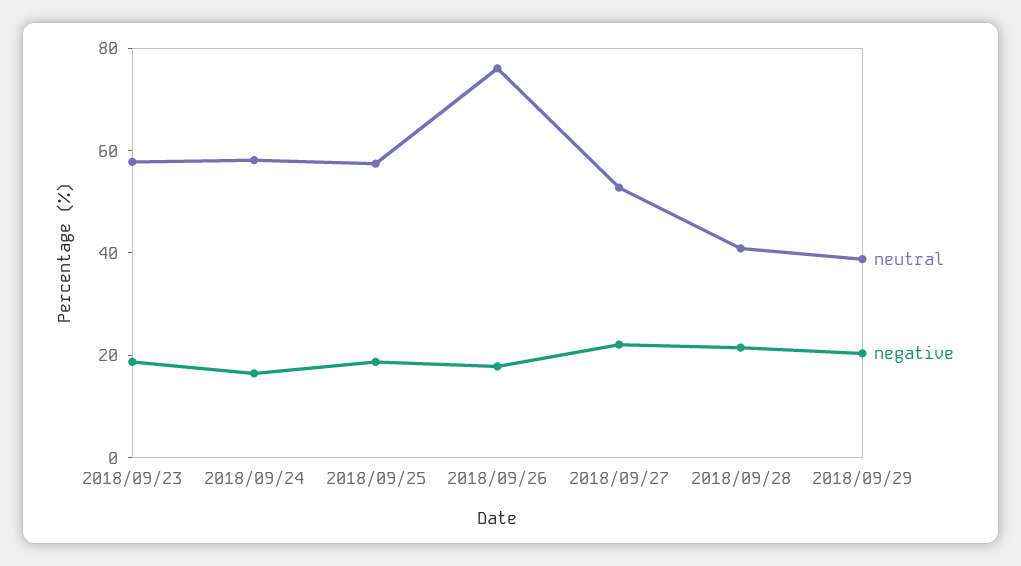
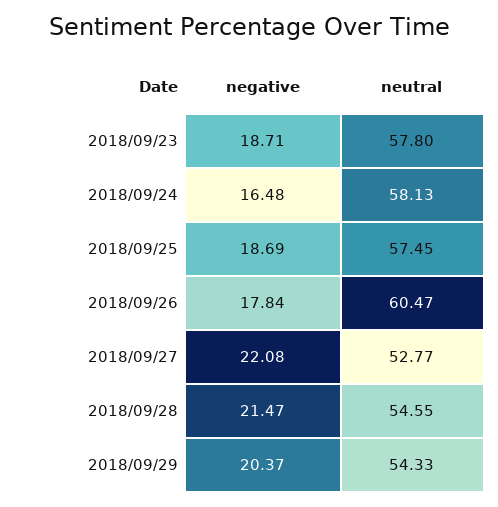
neutral, 2018/09/26: 75 -> 60.47
neutral, 2018/09/28: 40 -> 54.55
neutral, 2018/09/29: 40 -> 54.33

